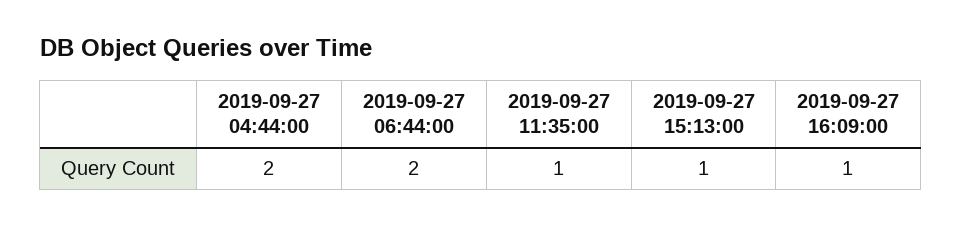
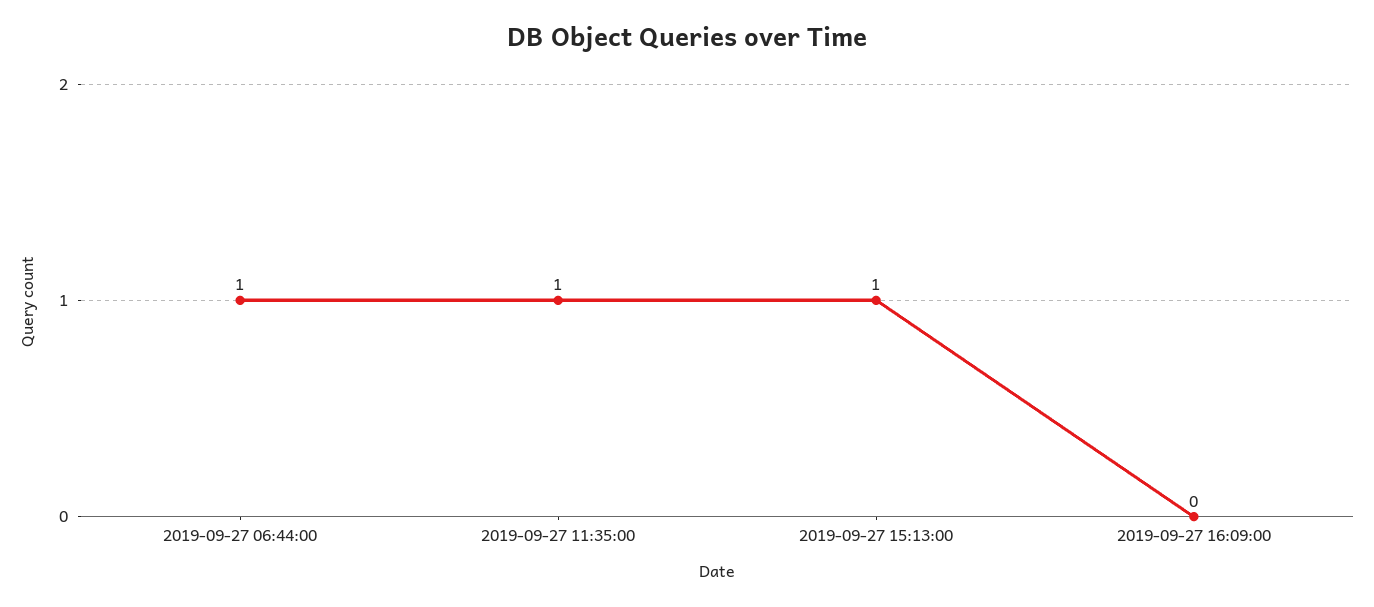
2019-09-27 04:44:00: 2 -> none
2019-09-27 06:44:00: 2 -> 1
2019-09-27 16:09:00: 1 -> 0

